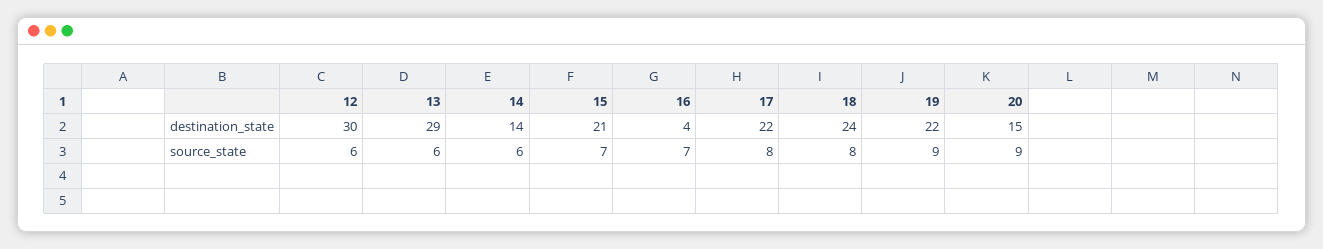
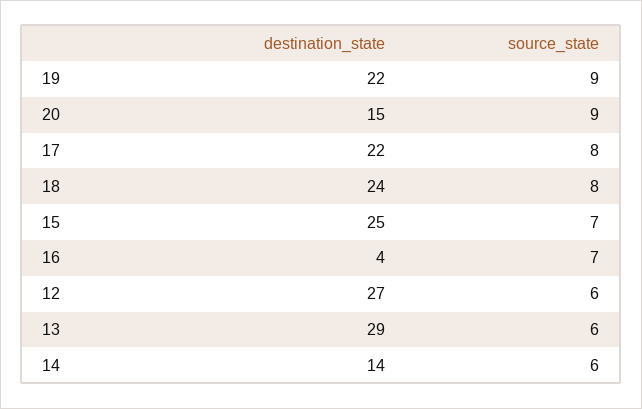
12, destination_state: 30 -> 27
15, destination_state: 21 -> 25

